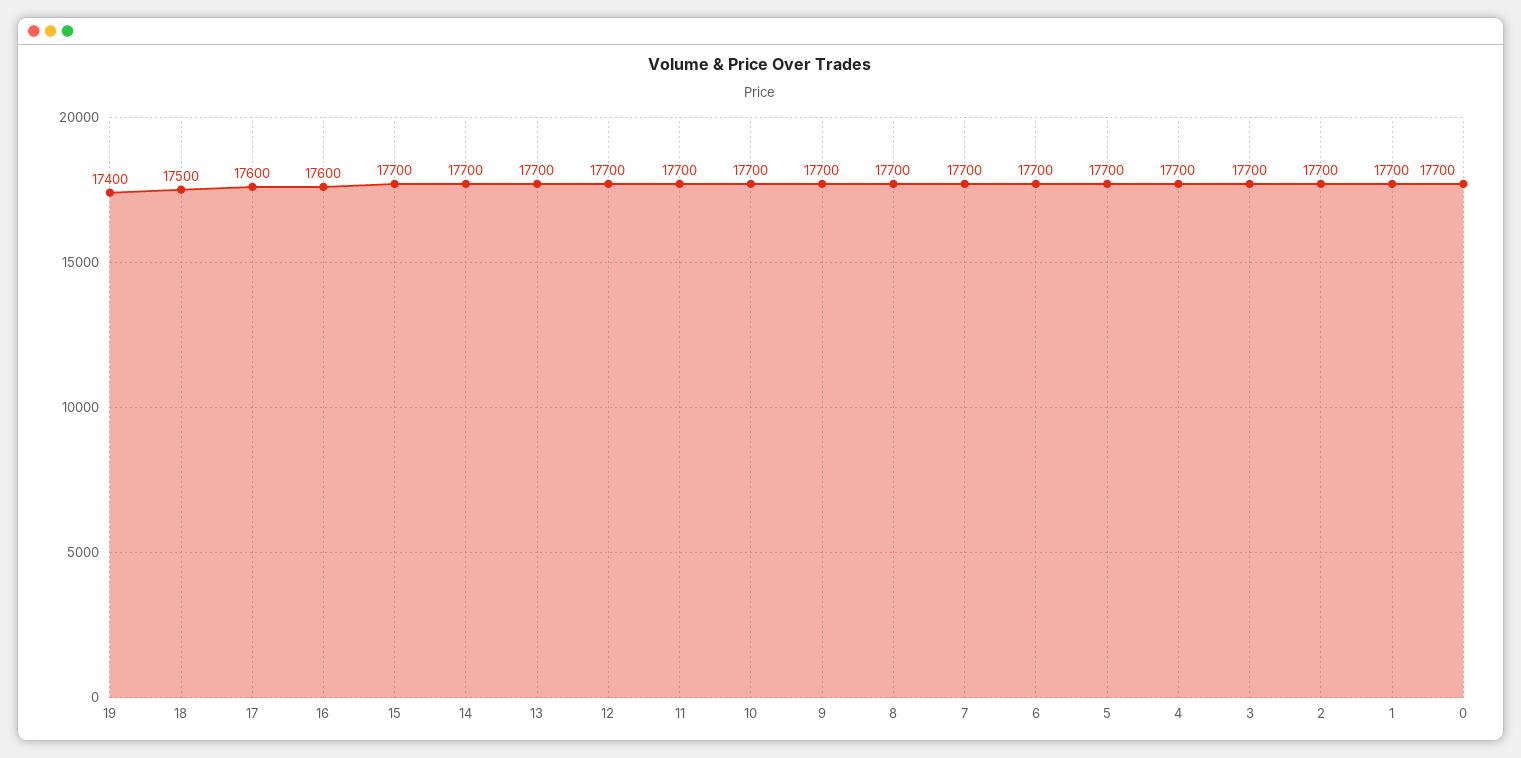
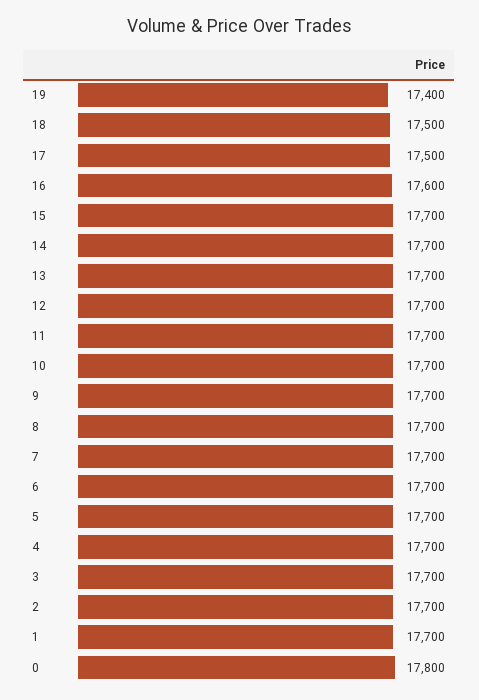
17: 17600 -> 17500
0: 17700 -> 17800

